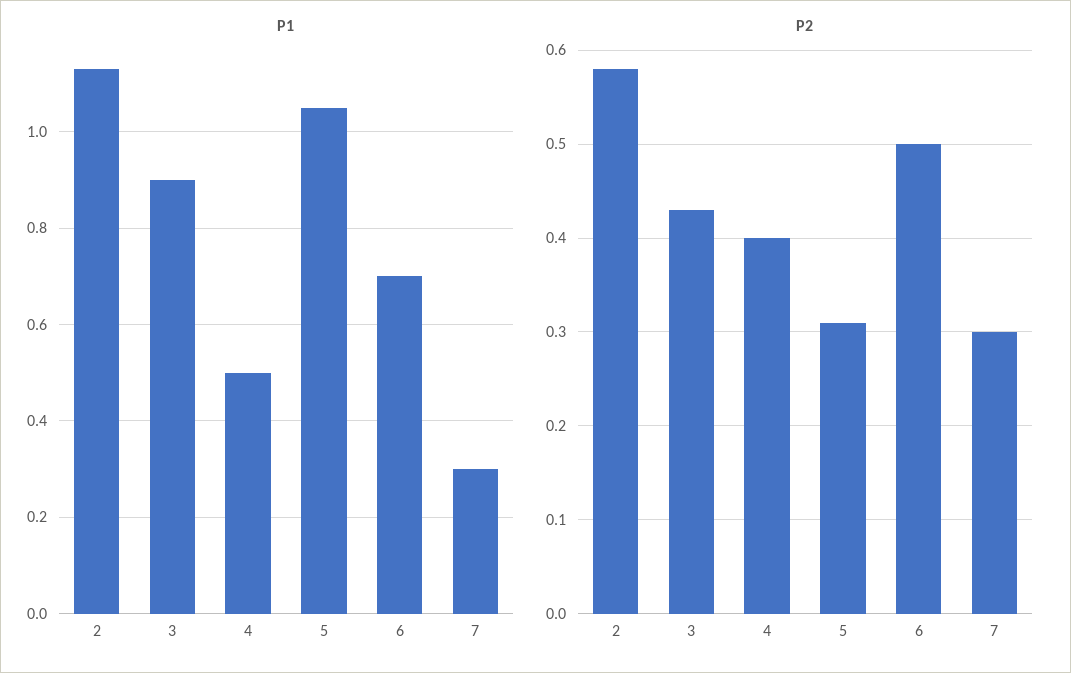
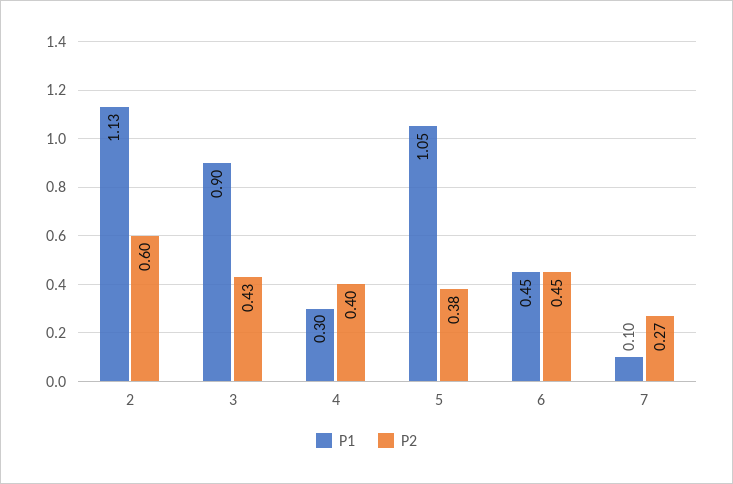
P1, 4: 0.5 -> 0.3
P1, 6: 0.7 -> 0.45
P1, 7: 0.3 -> 0.1
P2, 2: 0.58 -> 0.6
P2, 5: 0.31 -> 0.38
P2, 6: 0.5 -> 0.45
P2, 7: 0.3 -> 0.27

